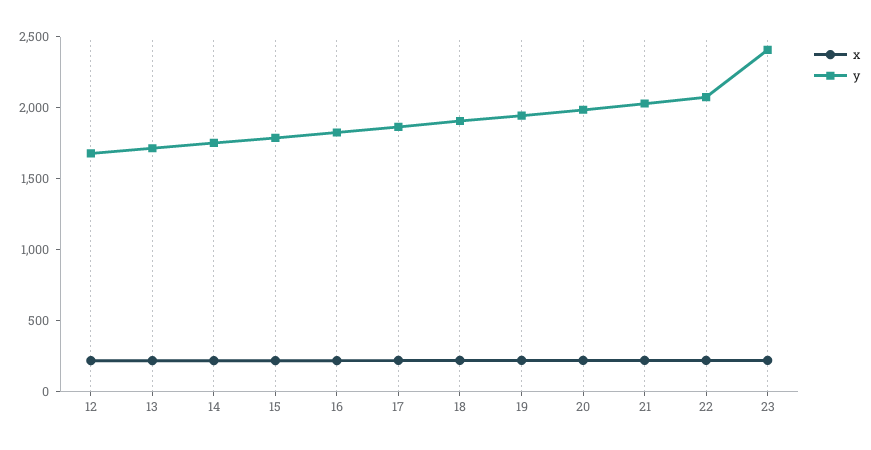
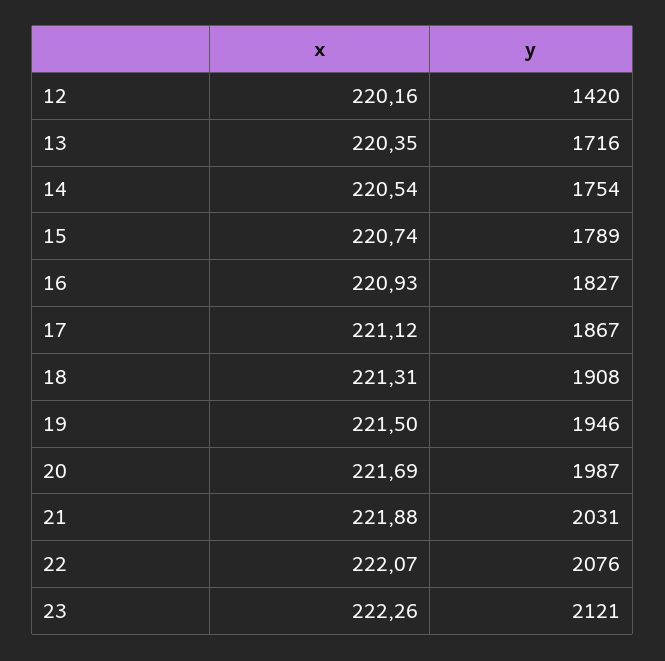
y, 12: 1700 -> 1420
y, 23: 2400 -> 2121

